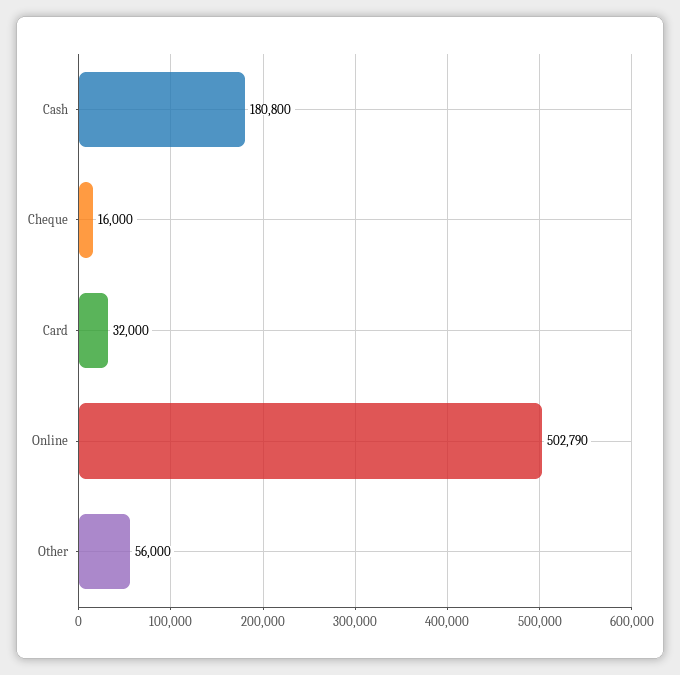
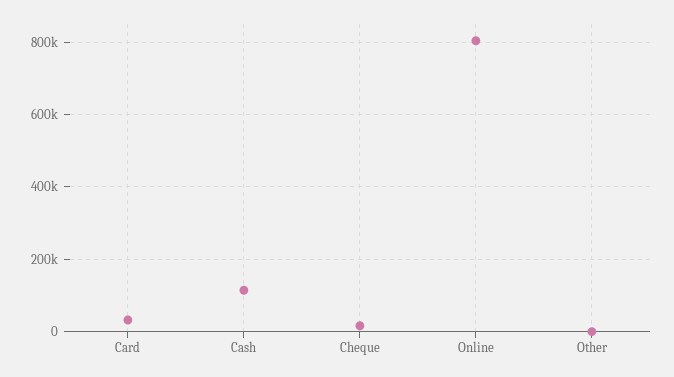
Cash: 180800 -> 120000
Online: 502790 -> 800000
Other: 56000 -> 0

